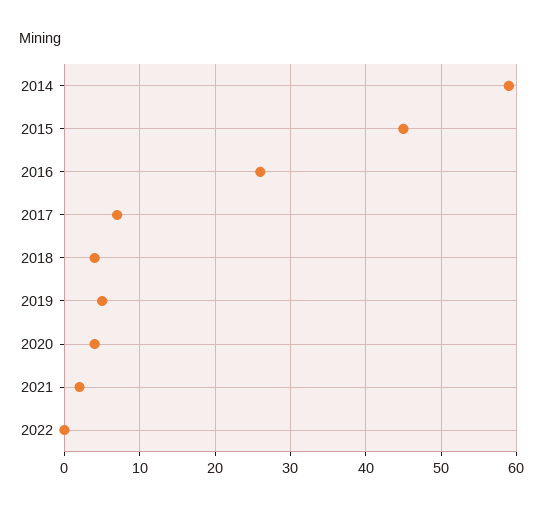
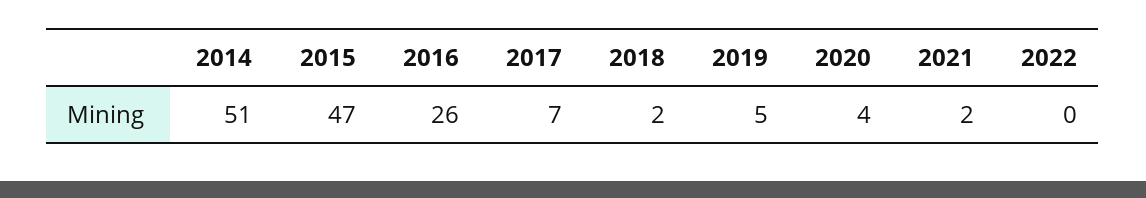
2014: 59 -> 51
2015: 45 -> 47
2018: 4 -> 2

